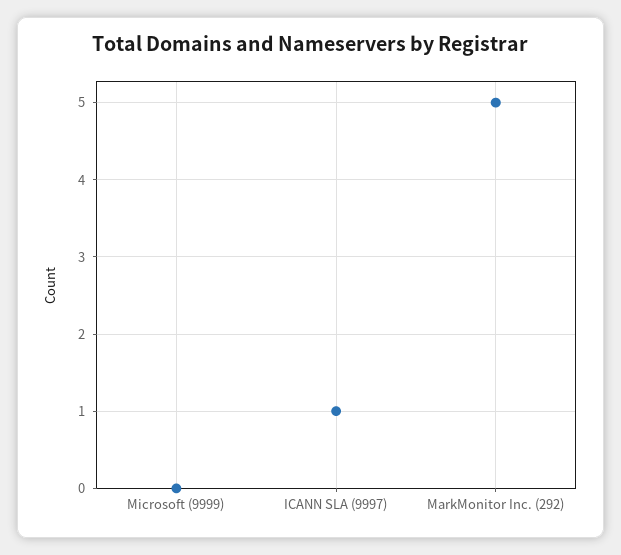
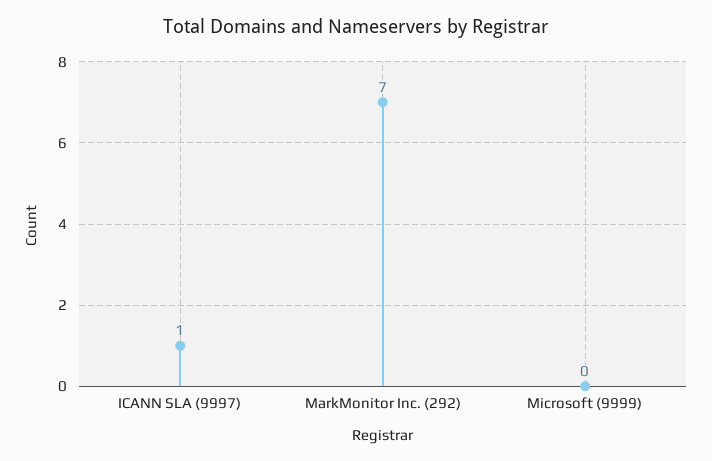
MarkMonitor Inc. (292): 5 -> 7

